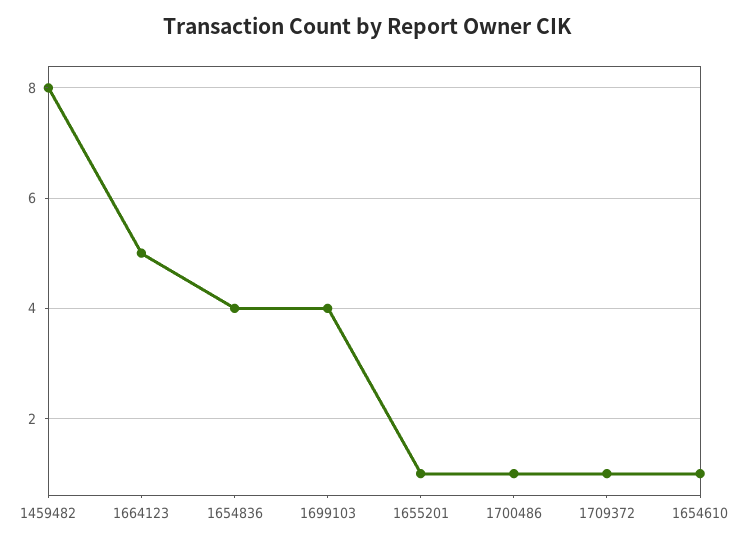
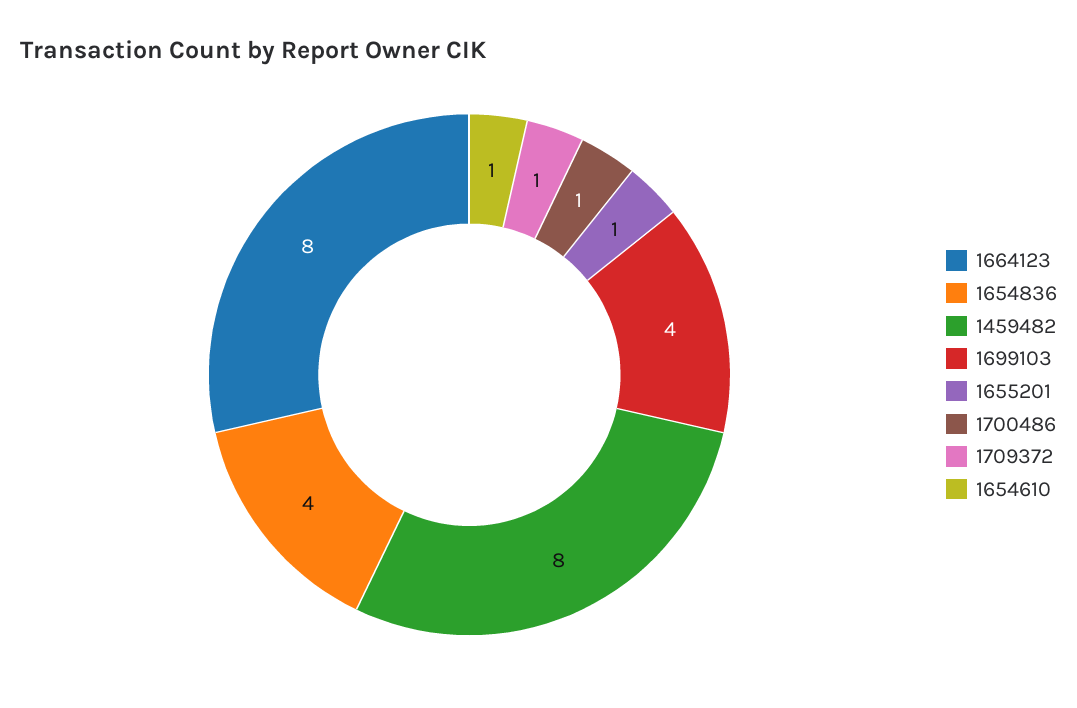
1664123: 5 -> 8

